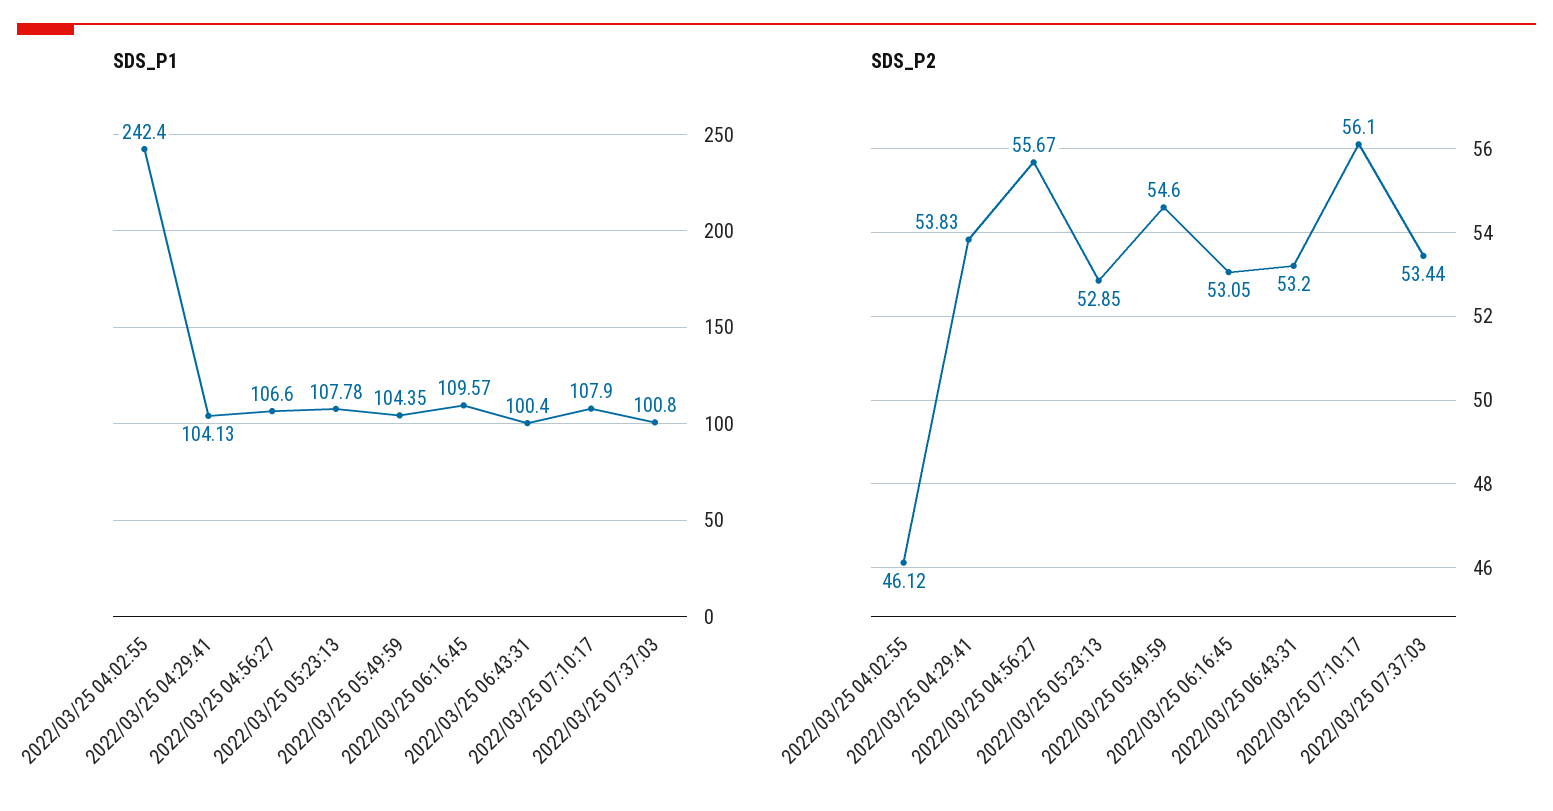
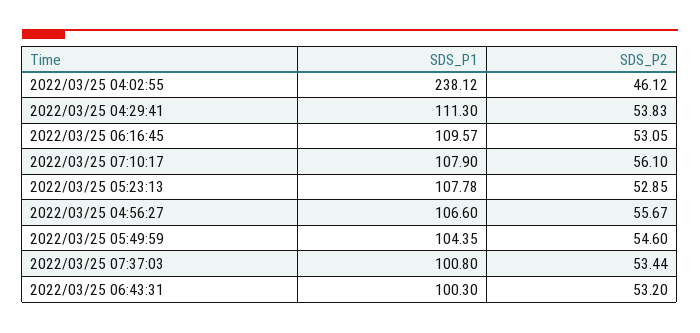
SDS_P1, 2022/03/25 04:02:55: 242.4 -> 238.12
SDS_P1, 2022/03/25 04:29:41: 104.13 -> 111.3
SDS_P1, 2022/03/25 06:43:31: 100.4 -> 100.3

